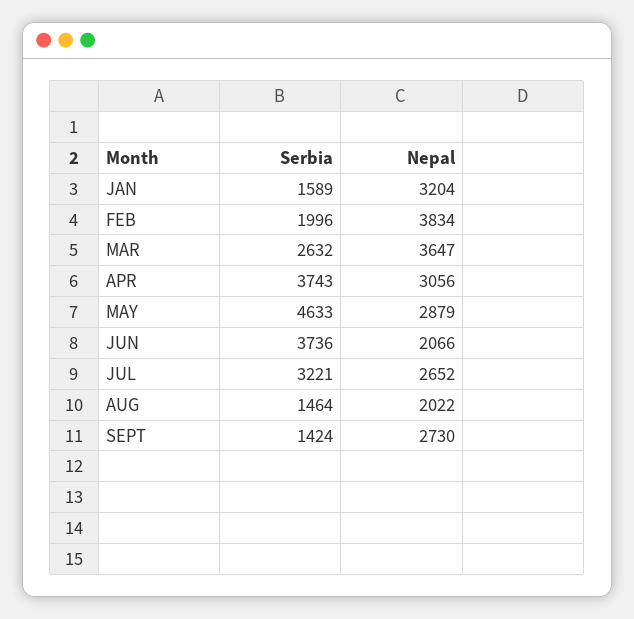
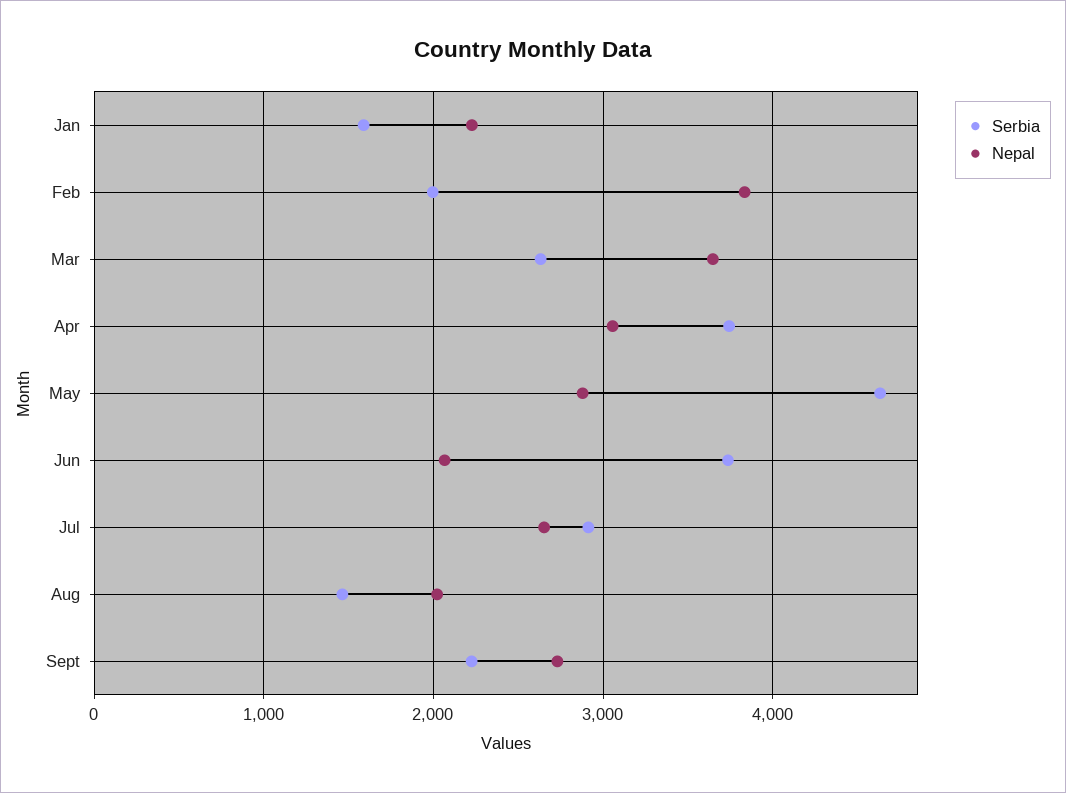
Nepal, JAN: 3204 -> 2200
Serbia, JUL: 3221 -> 2900
Serbia, SEPT: 1424 -> 2200

